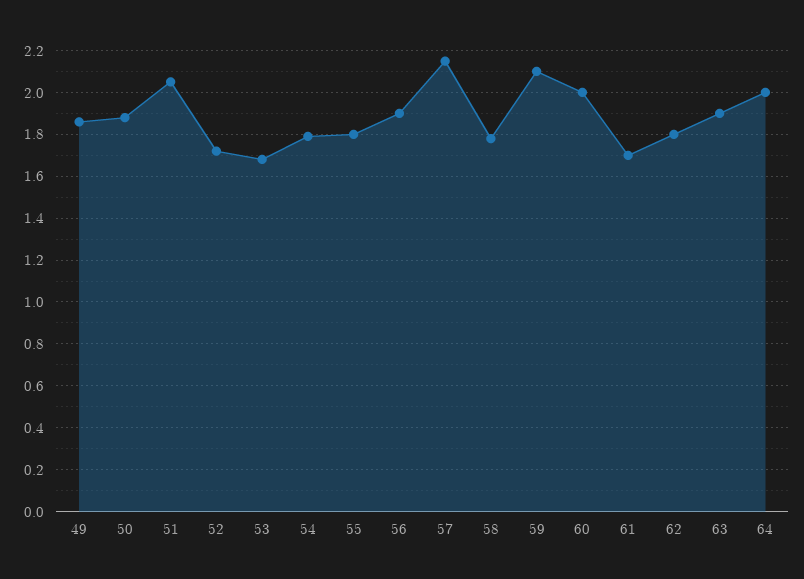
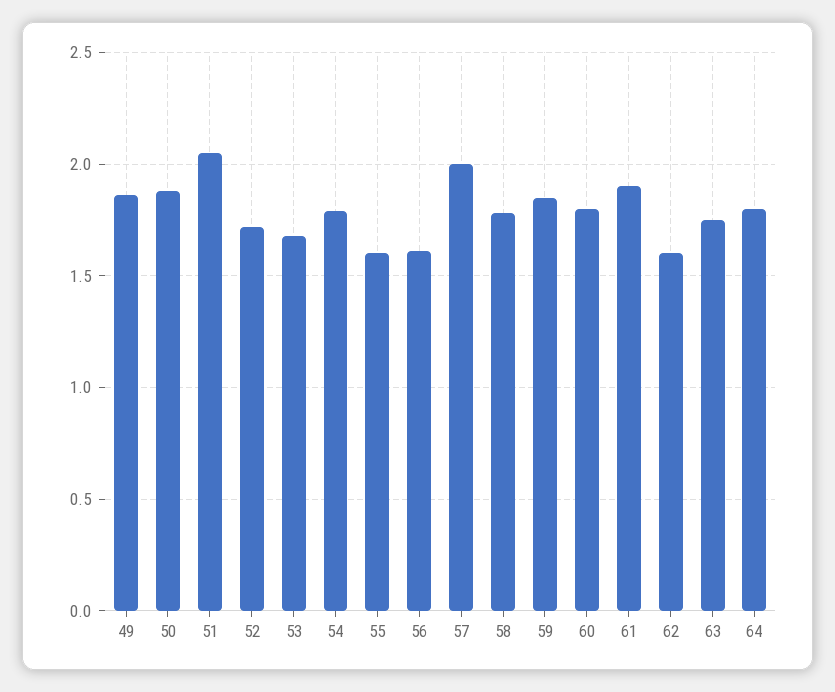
55: 1.8 -> 1.6
56: 1.9 -> 1.6
57: 2.15 -> 2
59: 2.1 -> 1.85
60: 2 -> 1.8
61: 1.7 -> 1.9
62: 1.8 -> 1.6
63: 1.9 -> 1.75
64: 2 -> 1.8

